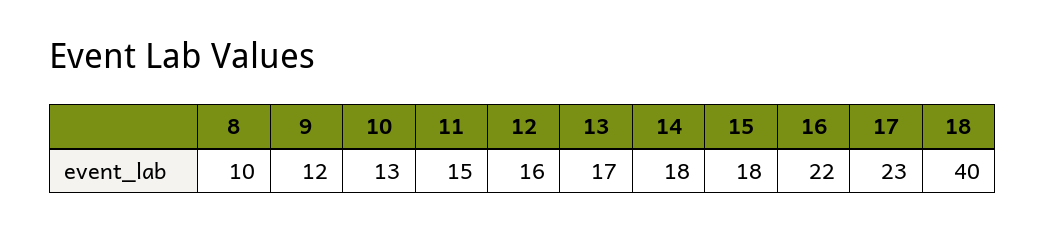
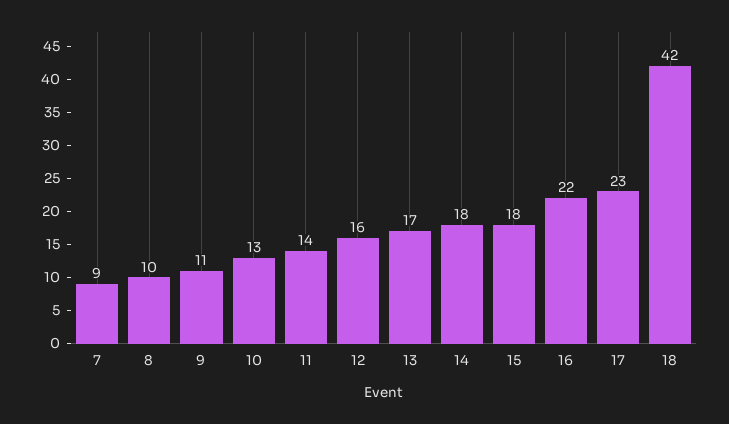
9: 12 -> 11
11: 15 -> 14
18: 40 -> 42
7: none -> 9

